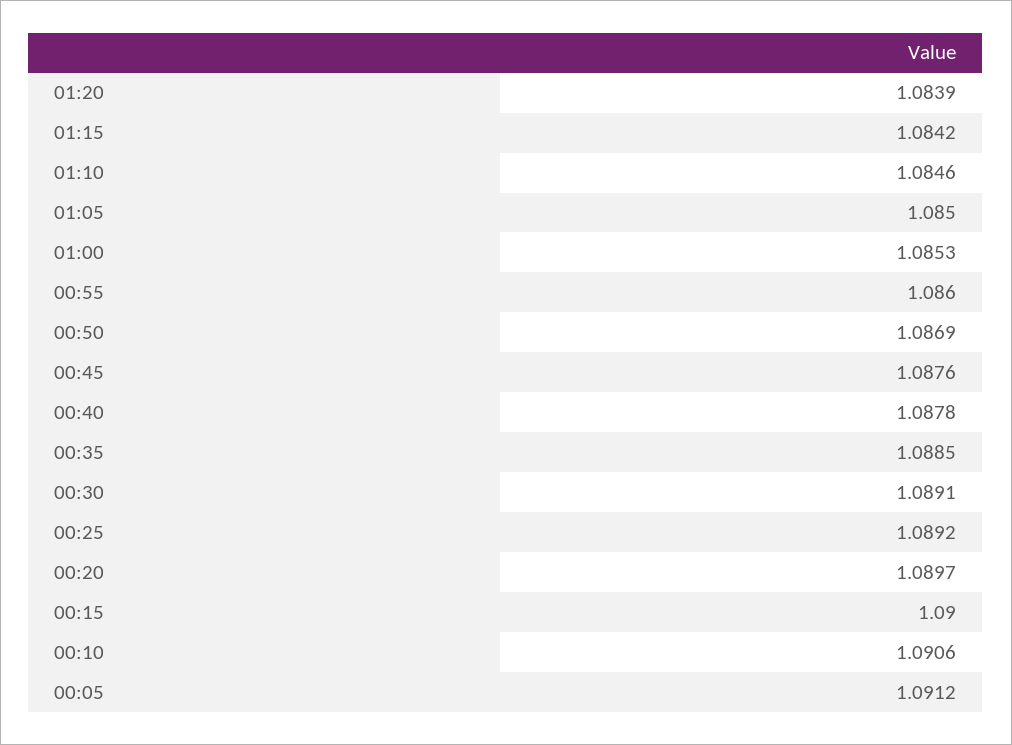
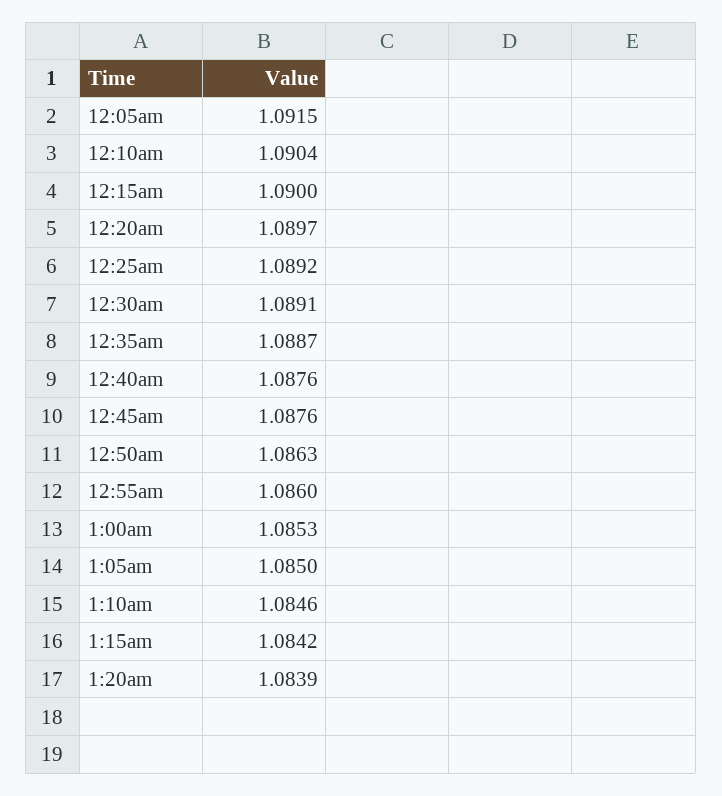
00:50: 1.0869 -> 1.0863
00:40: 1.0878 -> 1.0876
00:35: 1.0885 -> 1.0887
00:10: 1.0906 -> 1.0904
00:05: 1.0912 -> 1.0915

